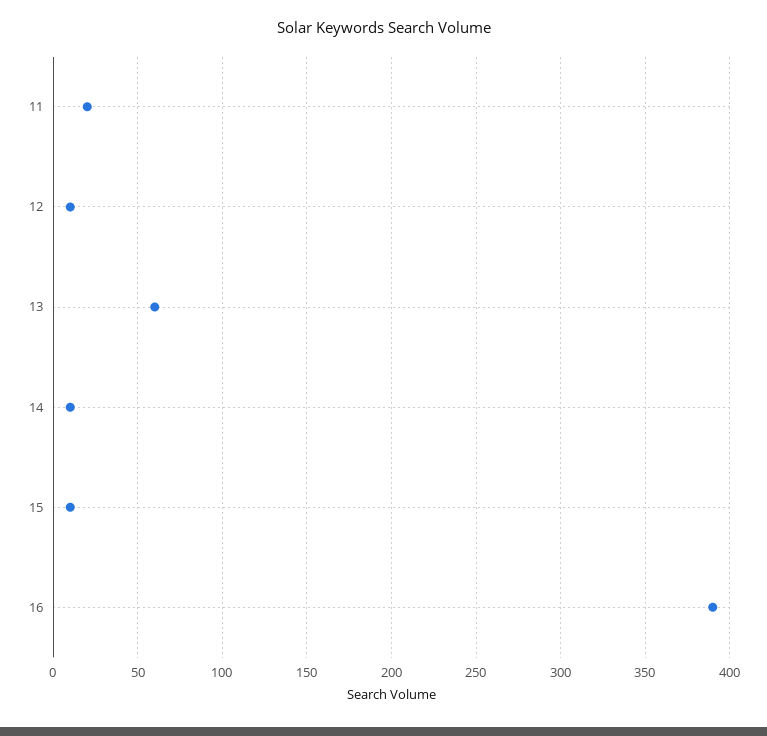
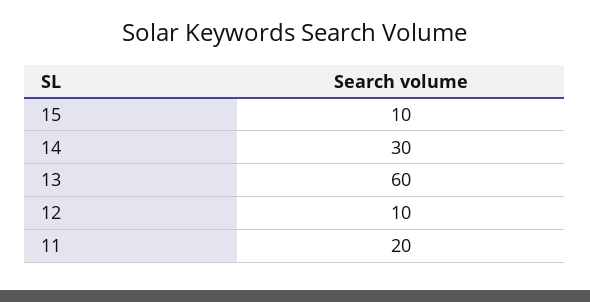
14: 10 -> 30
16: 390 -> none

